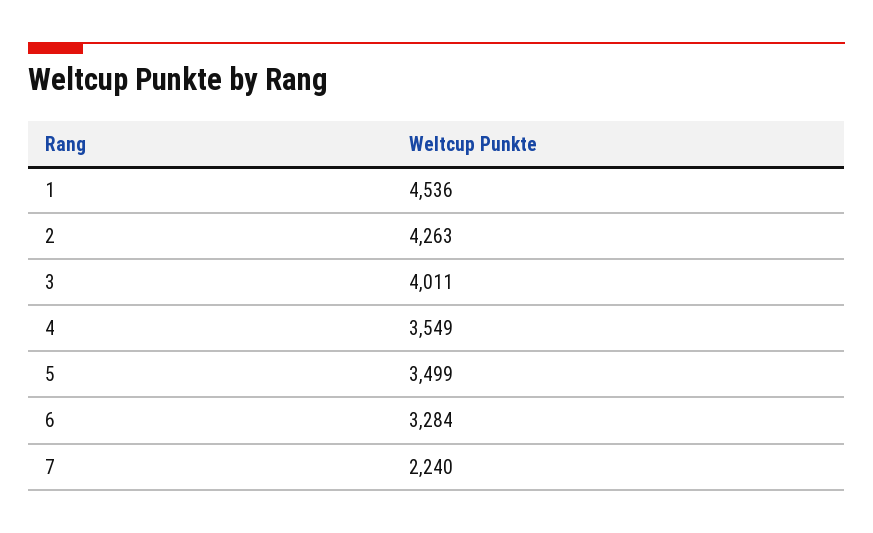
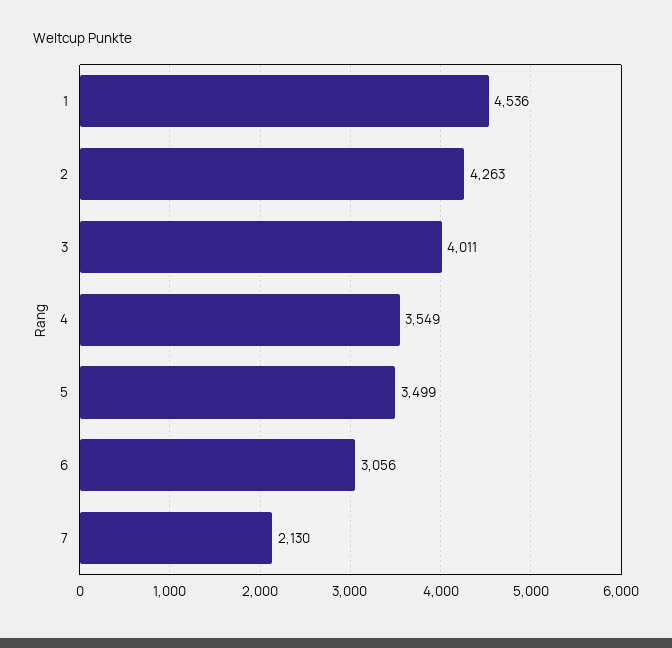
6: 3284 -> 3056
7: 2240 -> 2130

